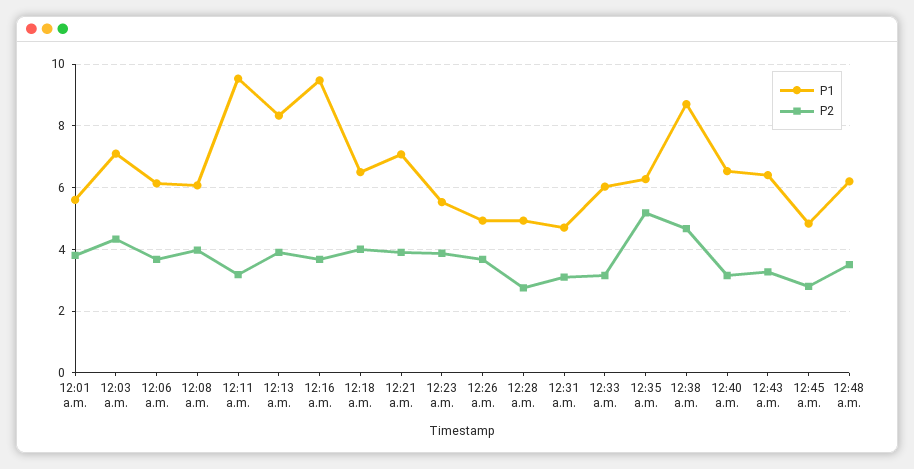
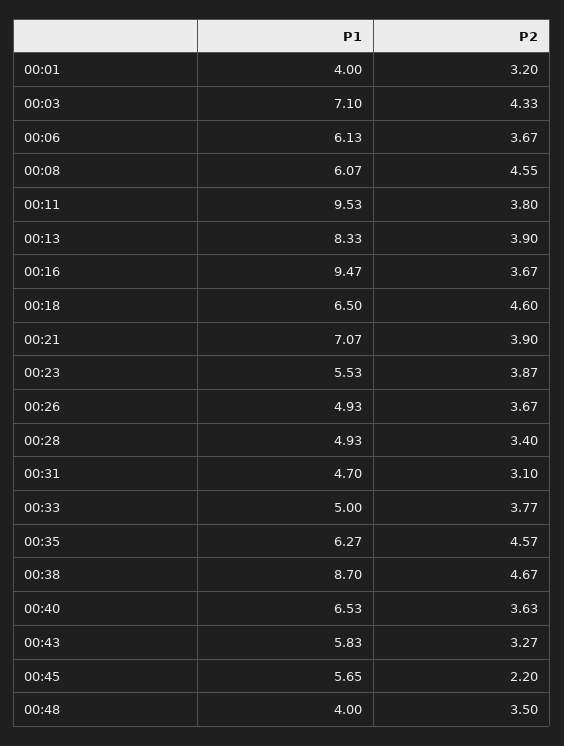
P1, 12:01 a.m.: 5.6 -> 4
P2, 12:01 a.m.: 3.8 -> 3.2
P2, 12:08 a.m.: 4 -> 4.55
P2, 12:11 a.m.: 3.2 -> 3.8
P2, 12:18 a.m.: 4 -> 4.6
P2, 12:28 a.m.: 2.8 -> 3.4
P1, 12:33 a.m.: 6 -> 5
P2, 12:33 a.m.: 3.2 -> 3.77
P2, 12:35 a.m.: 5.2 -> 4.57
P2, 12:40 a.m.: 3.2 -> 3.63
P1, 12:43 a.m.: 6.4 -> 5.83
P1, 12:45 a.m.: 4.8 -> 5.65
P2, 12:45 a.m.: 2.8 -> 2.2
P1, 12:48 a.m.: 6.2 -> 4

